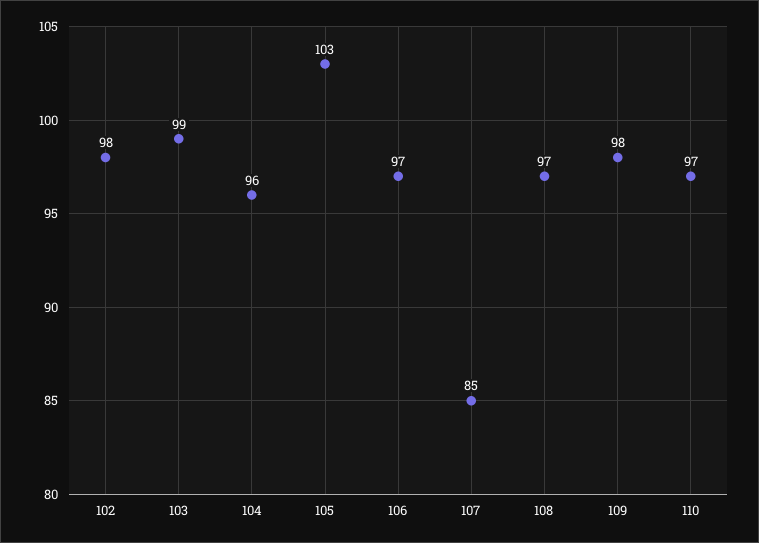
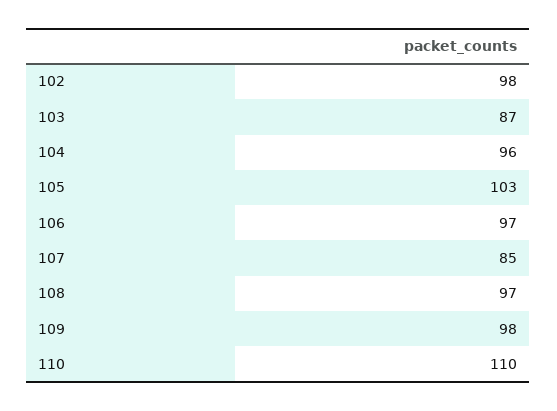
103: 99 -> 87
110: 97 -> 110

